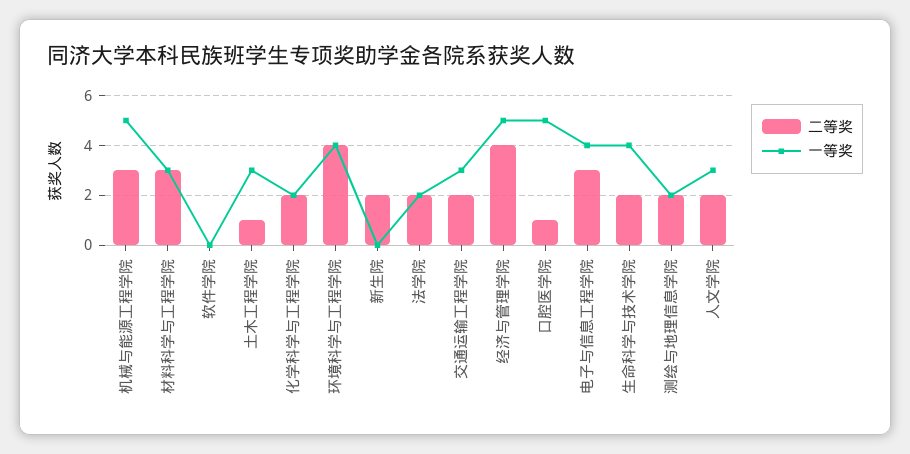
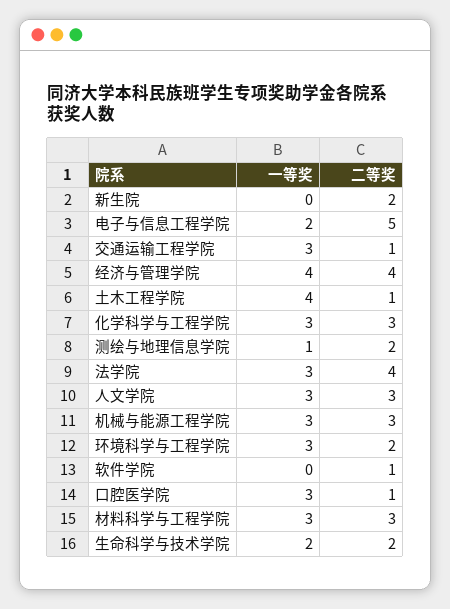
一等奖, 机械与能源工程学院: 5 -> 3
二等奖, 软件学院: 0 -> 1
一等奖, 土木工程学院: 3 -> 4
二等奖, 化学科学与工程学院: 2 -> 3
一等奖, 化学科学与工程学院: 2 -> 3
二等奖, 环境科学与工程学院: 4 -> 2
一等奖, 环境科学与工程学院: 4 -> 3
二等奖, 法学院: 2 -> 4
一等奖, 法学院: 2 -> 3
二等奖, 交通运输工程学院: 2 -> 1
一等奖, 经济与管理学院: 5 -> 4
一等奖, 口腔医学院: 5 -> 3
二等奖, 电子与信息工程学院: 3 -> 5
一等奖, 电子与信息工程学院: 4 -> 2
一等奖, 生命科学与技术学院: 4 -> 2
一等奖, 测绘与地理信息学院: 2 -> 1
二等奖, 人文学院: 2 -> 3

